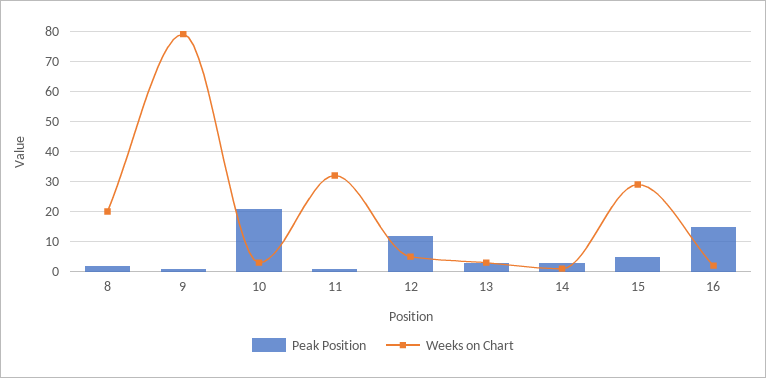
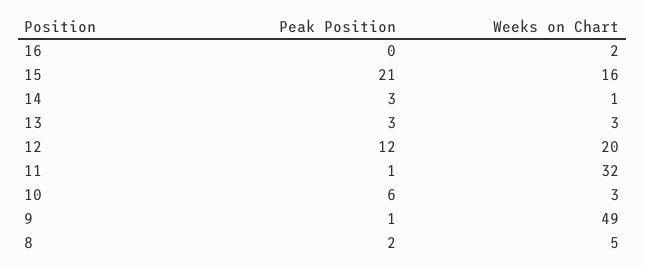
Weeks on Chart, 8: 20 -> 5
Weeks on Chart, 9: 80 -> 49
Peak Position, 10: 20 -> 6
Weeks on Chart, 12: 5 -> 20
Peak Position, 15: 5 -> 21
Weeks on Chart, 15: 30 -> 16
Peak Position, 16: 15 -> 0

